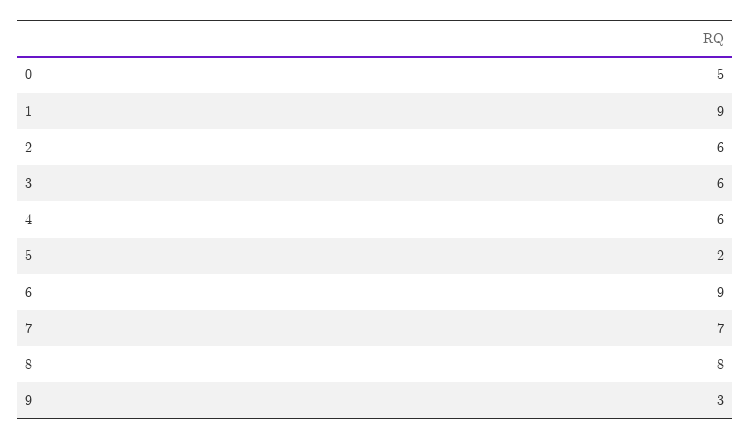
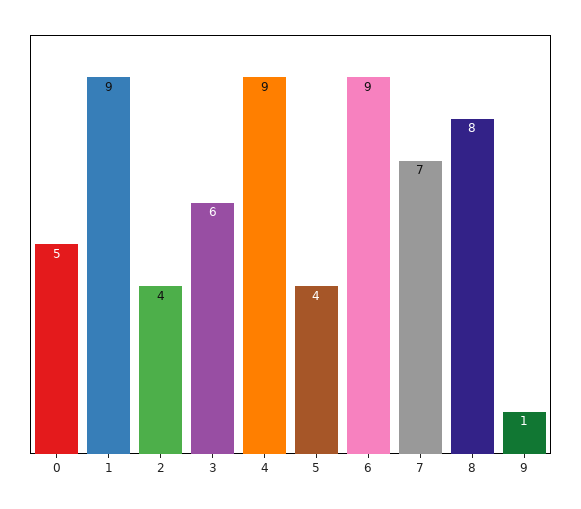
2: 6 -> 4
4: 6 -> 9
5: 2 -> 4
9: 3 -> 1

